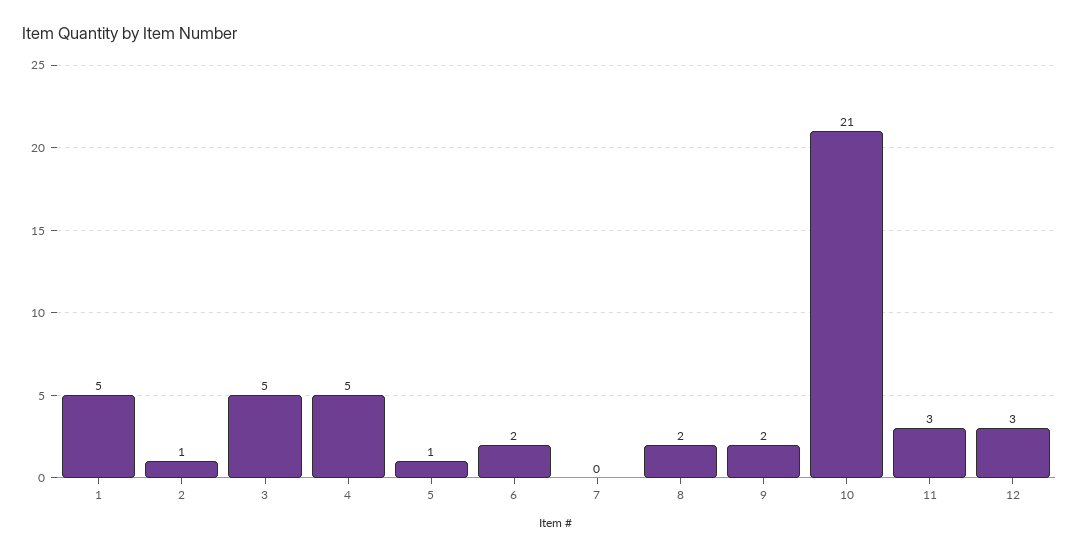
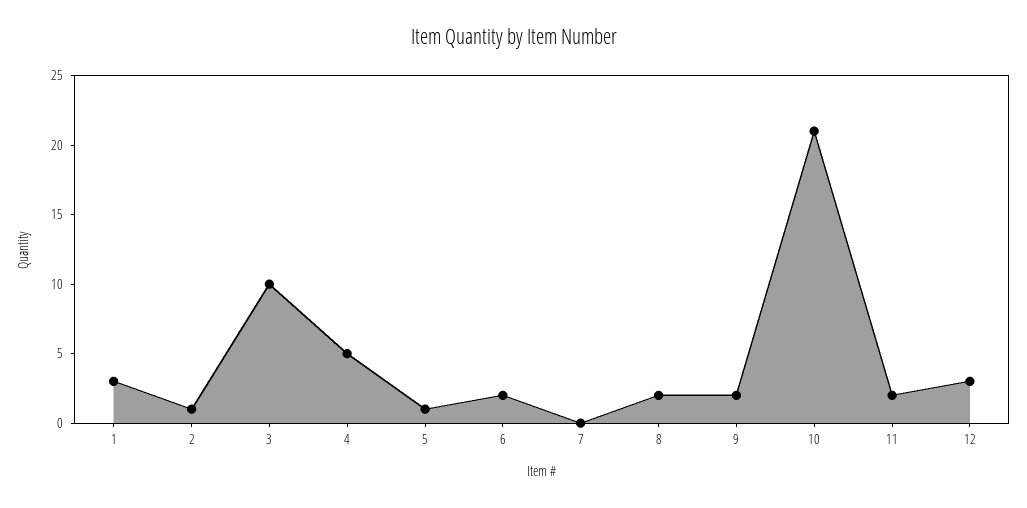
1: 5 -> 3
3: 5 -> 10
11: 3 -> 2

